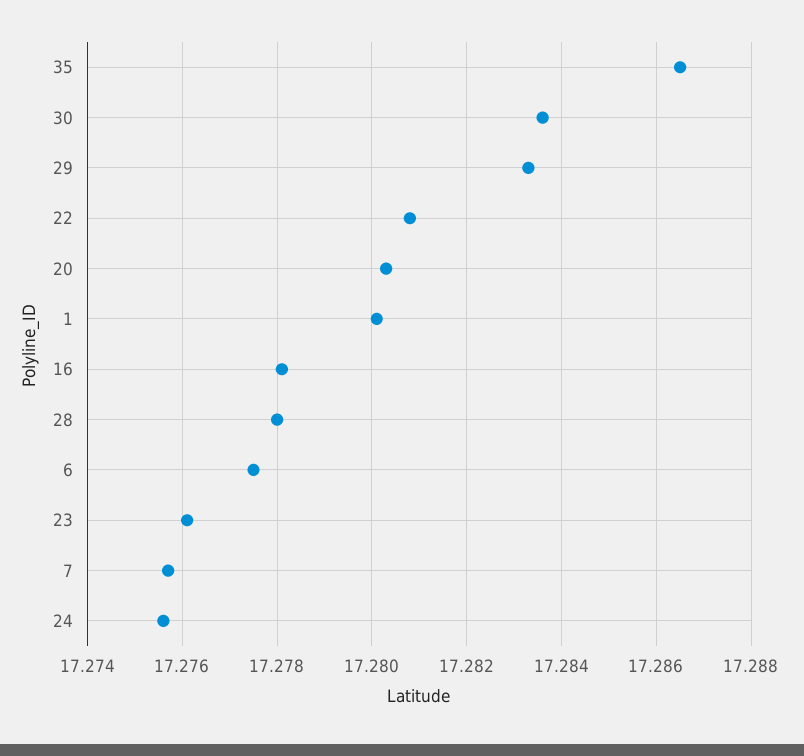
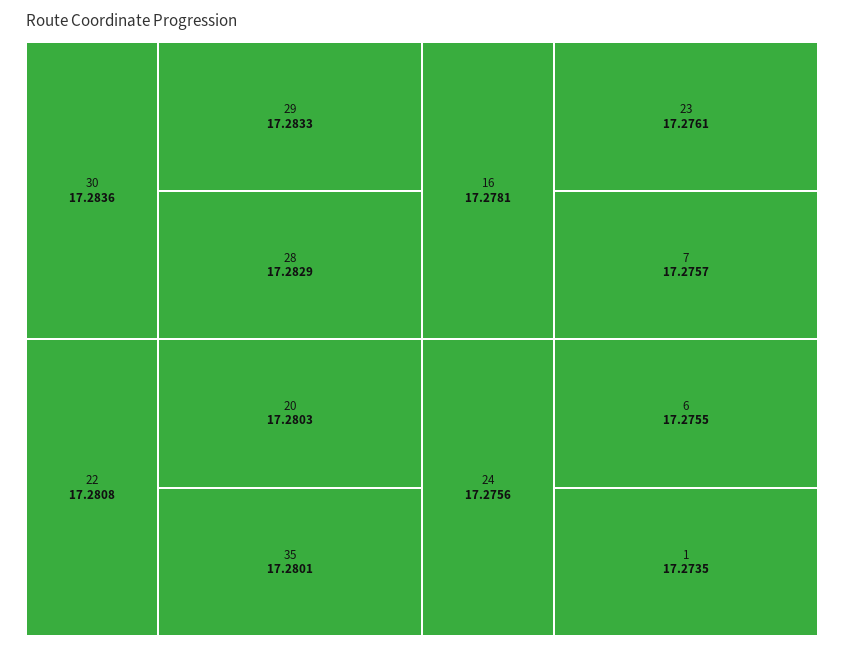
35: 17.2865 -> 17.2801
1: 17.28 -> 17.2735
28: 17.278 -> 17.2829
6: 17.2775 -> 17.2755

